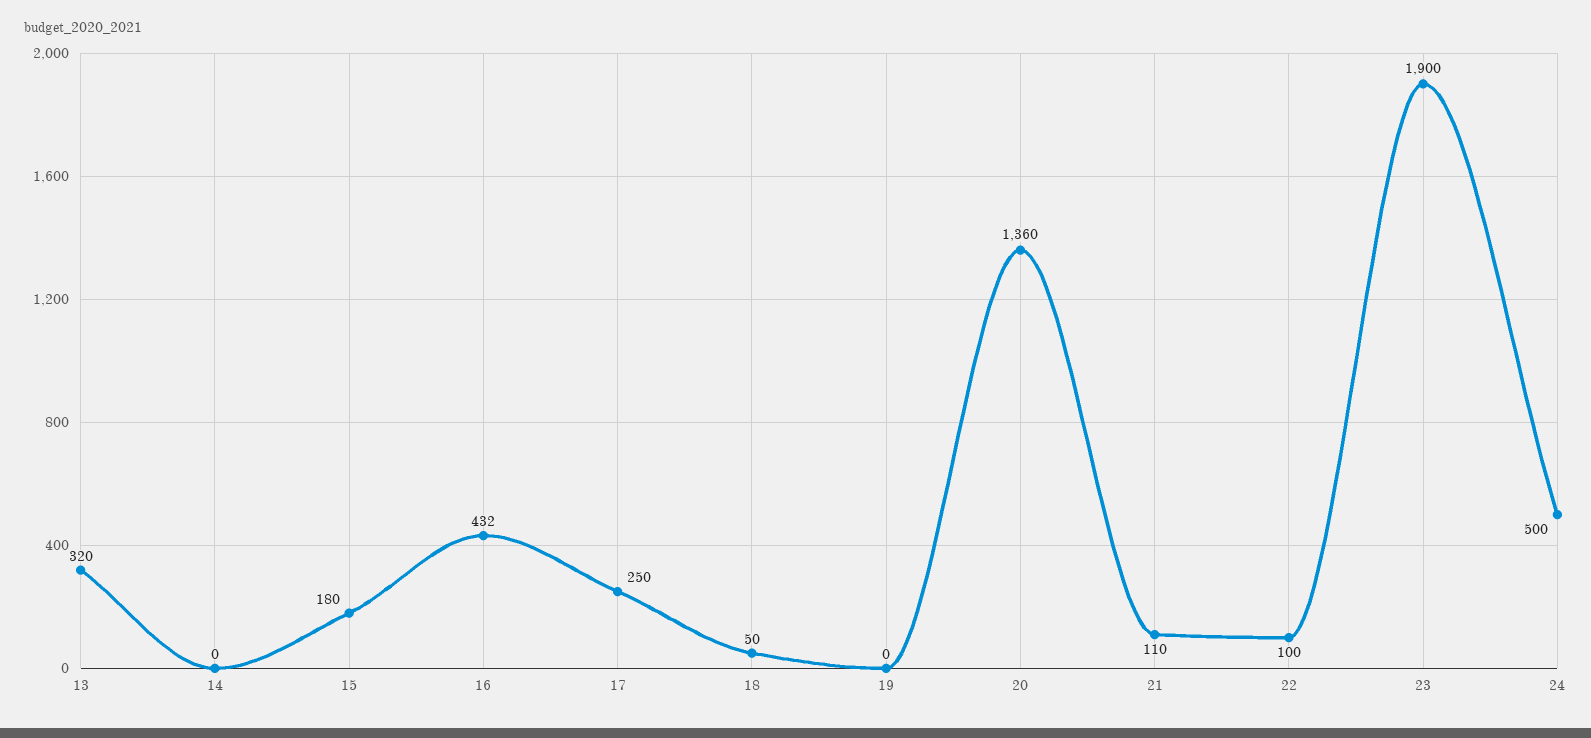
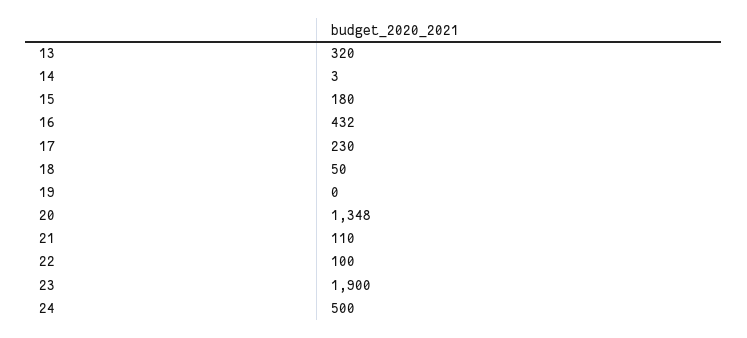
14: 0 -> 3
17: 250 -> 230
20: 1360 -> 1348

